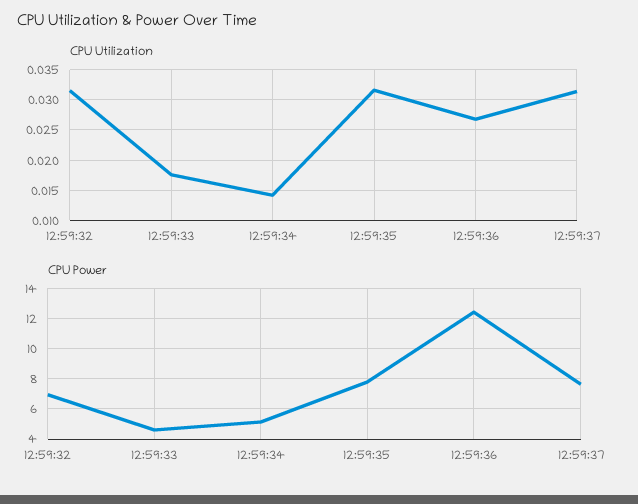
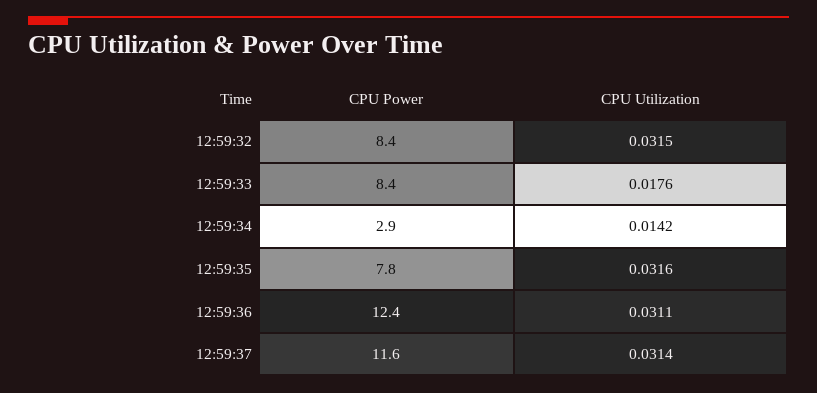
CPU Utilization, 12:59:36: 0.027 -> 0.0311
CPU Power, 12:59:32: 7 -> 8.4
CPU Power, 12:59:33: 4.5 -> 8.4
CPU Power, 12:59:34: 5 -> 2.9
CPU Power, 12:59:37: 7.5 -> 11.6

